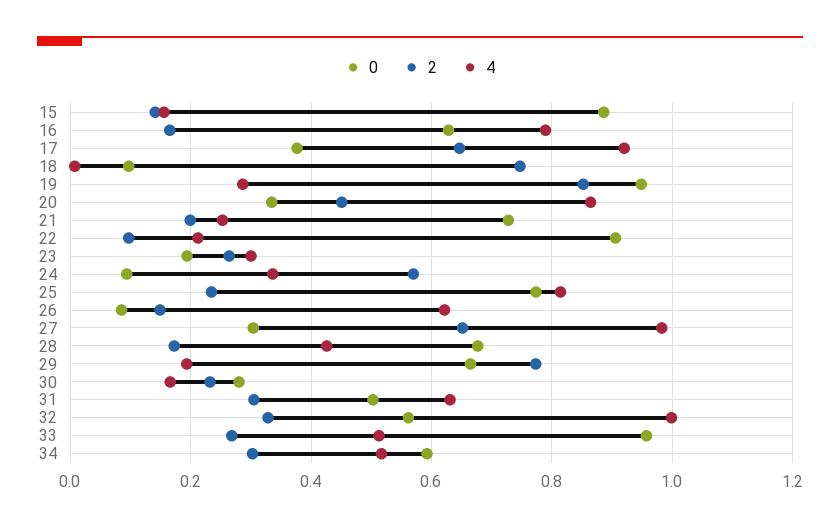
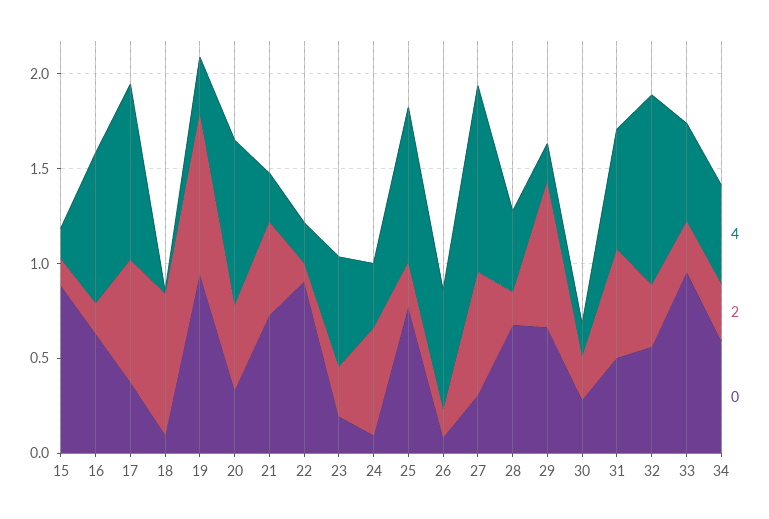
2, 21: 0.2 -> 0.5
4, 23: 0.3 -> 0.6
2, 31: 0.3 -> 0.6

